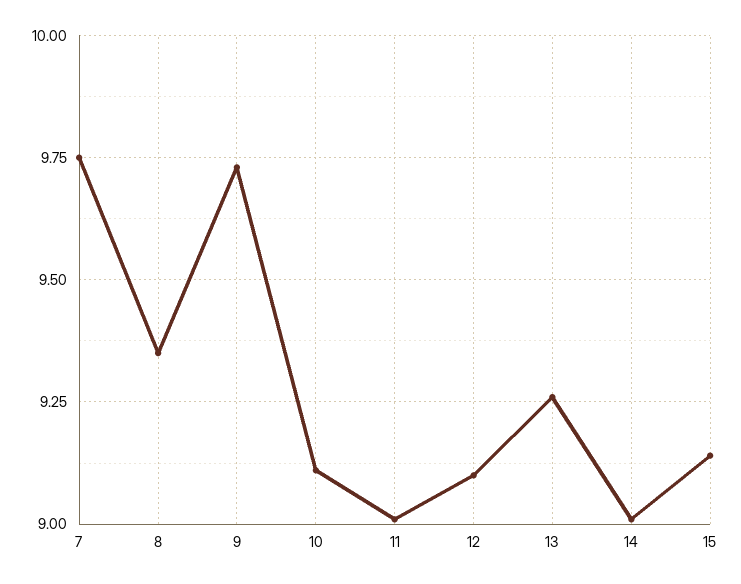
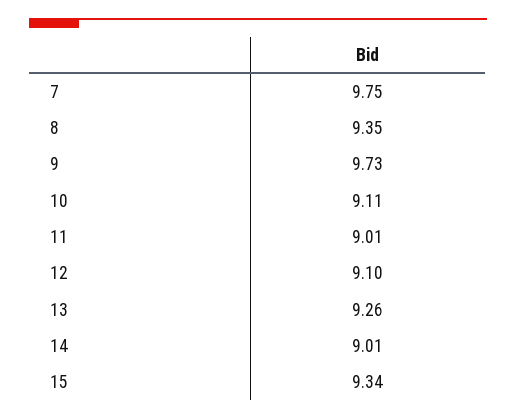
15: 9.15 -> 9.34

